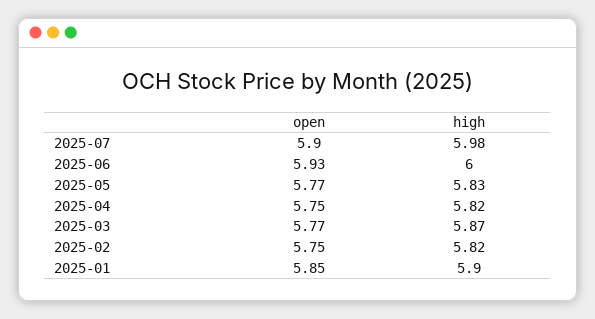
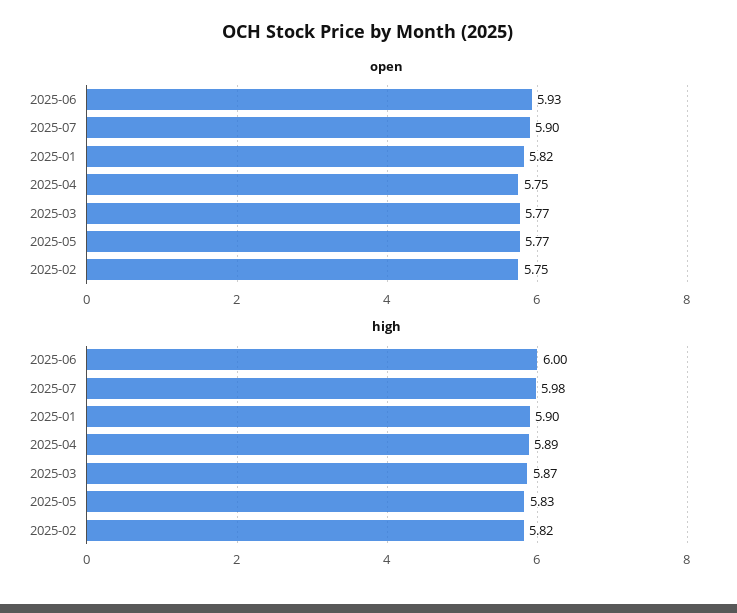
high, 2025-04: 5.82 -> 5.89
open, 2025-01: 5.85 -> 5.82

